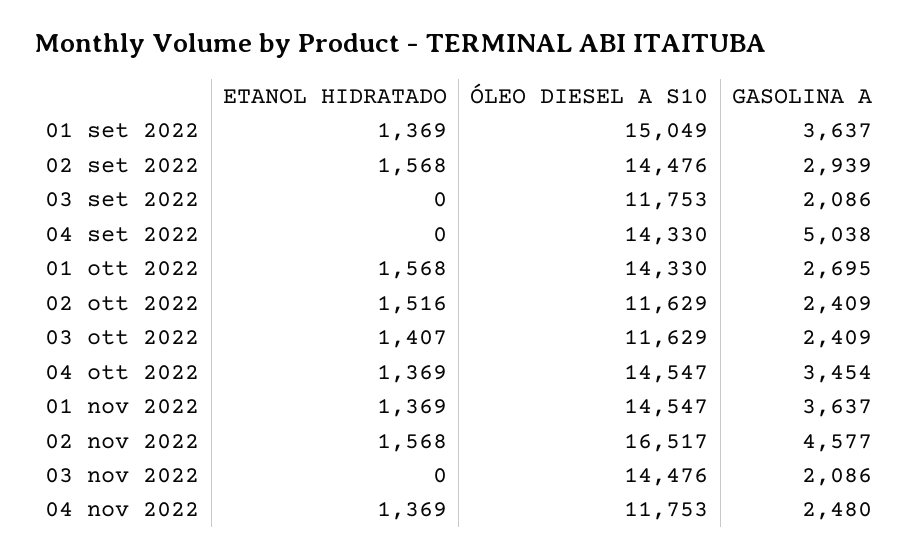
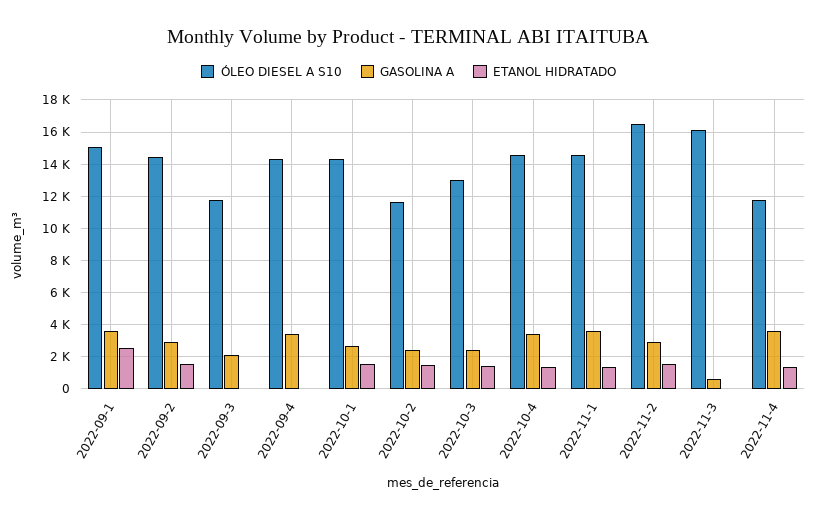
ETANOL HIDRATADO, 01 set 2022: 1369 -> 2500
GASOLINA A, 04 set 2022: 5038 -> 3500
ÓLEO DIESEL A S10, 03 ott 2022: 11629 -> 13000
GASOLINA A, 02 nov 2022: 4577 -> 3000
ÓLEO DIESEL A S10, 03 nov 2022: 14476 -> 16000
GASOLINA A, 03 nov 2022: 2086 -> 500
GASOLINA A, 04 nov 2022: 2480 -> 3500

